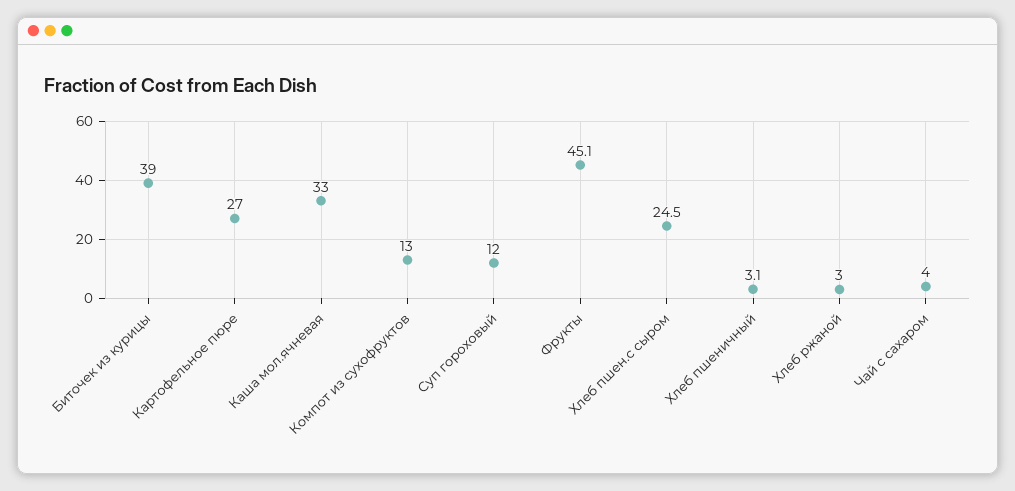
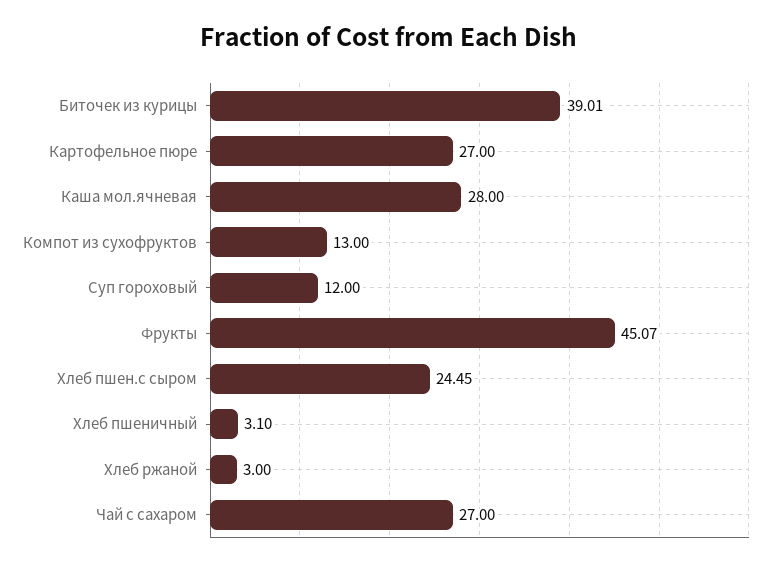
Каша мол.ячневая: 33 -> 28
Чай с сахаром: 4 -> 27

